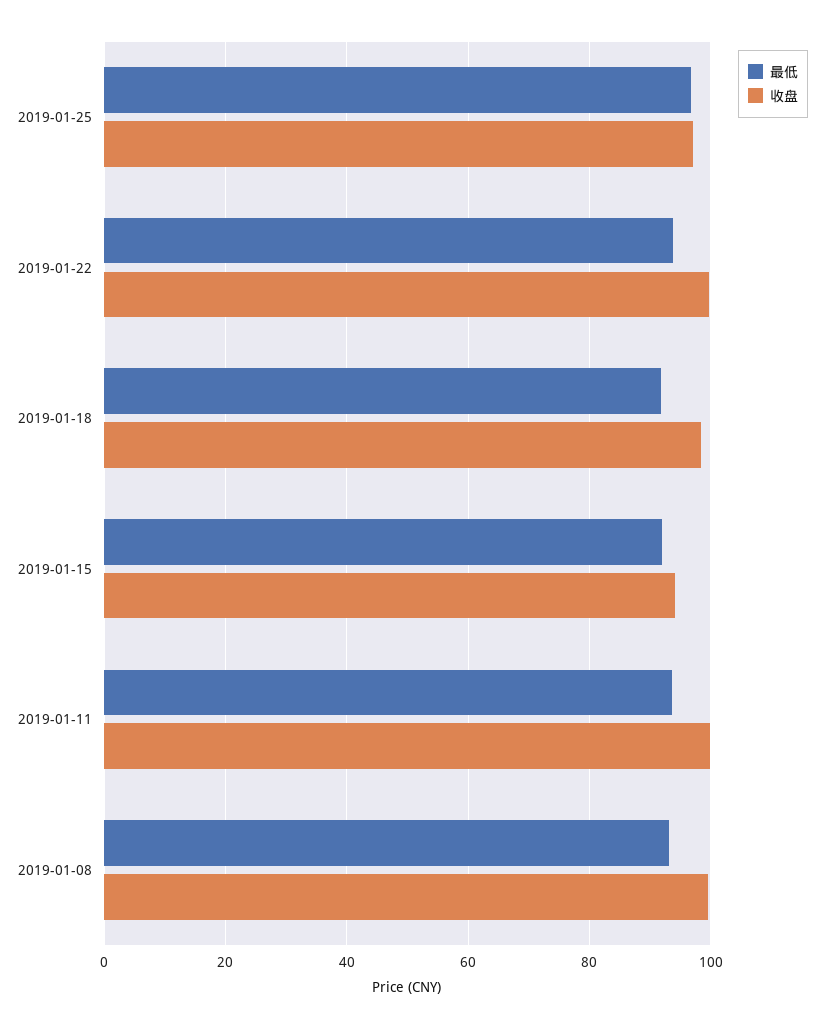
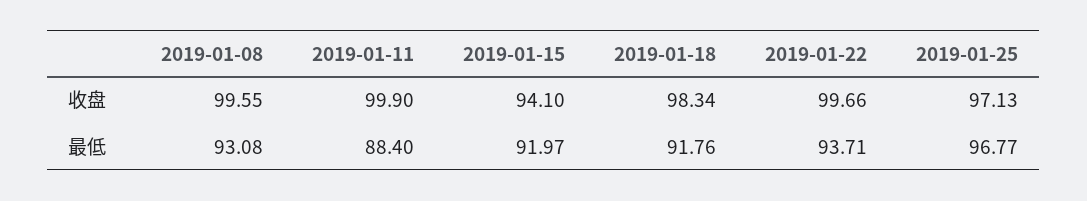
最低, 2019-01-11: 94 -> 88.4

